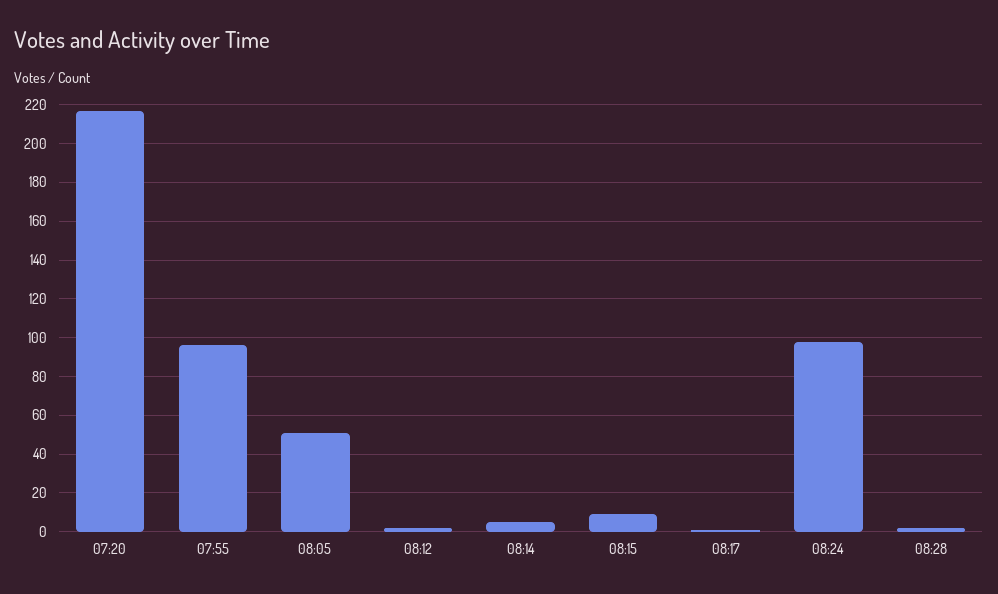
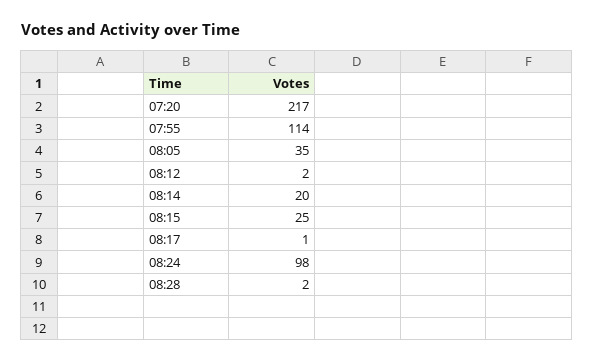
07:55: 95 -> 114
08:05: 50 -> 35
08:14: 5 -> 20
08:15: 10 -> 25

